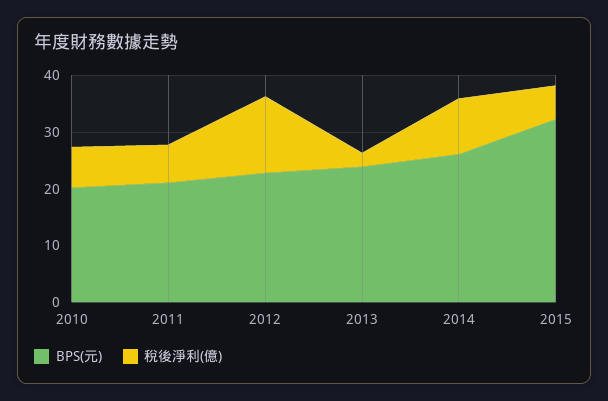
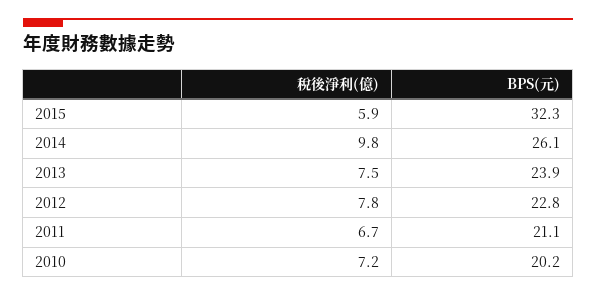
稅後淨利(億), 2012: 14 -> 7.8
稅後淨利(億), 2013: 2 -> 7.5

